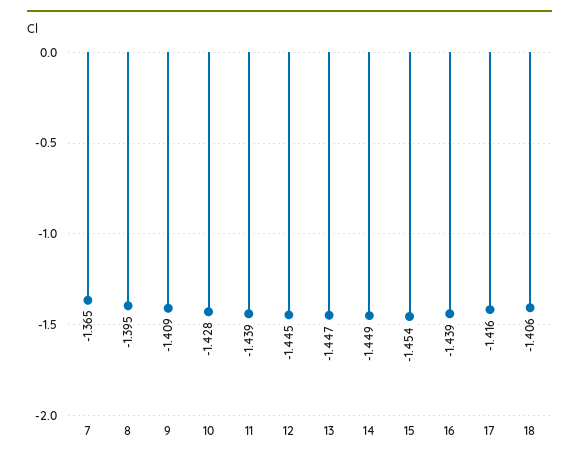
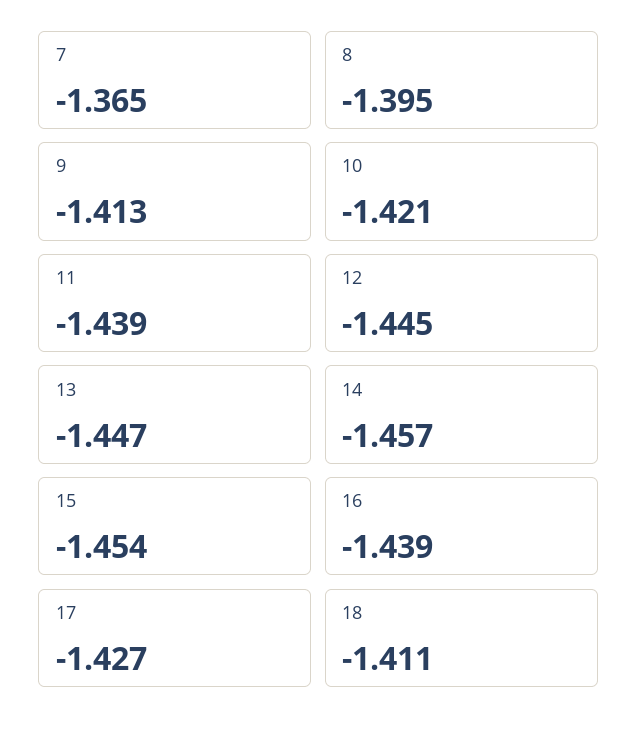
9: -1.409 -> -1.413
10: -1.428 -> -1.421
14: -1.449 -> -1.457
17: -1.416 -> -1.427
18: -1.406 -> -1.411

